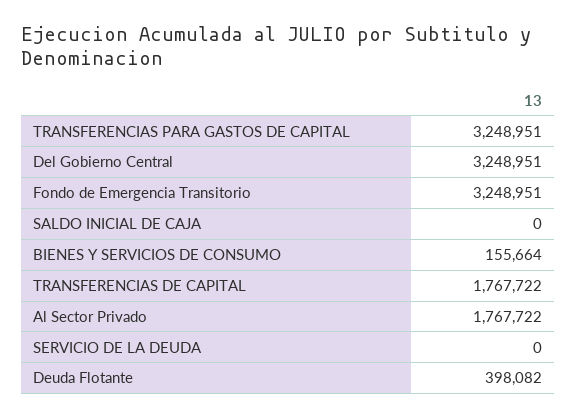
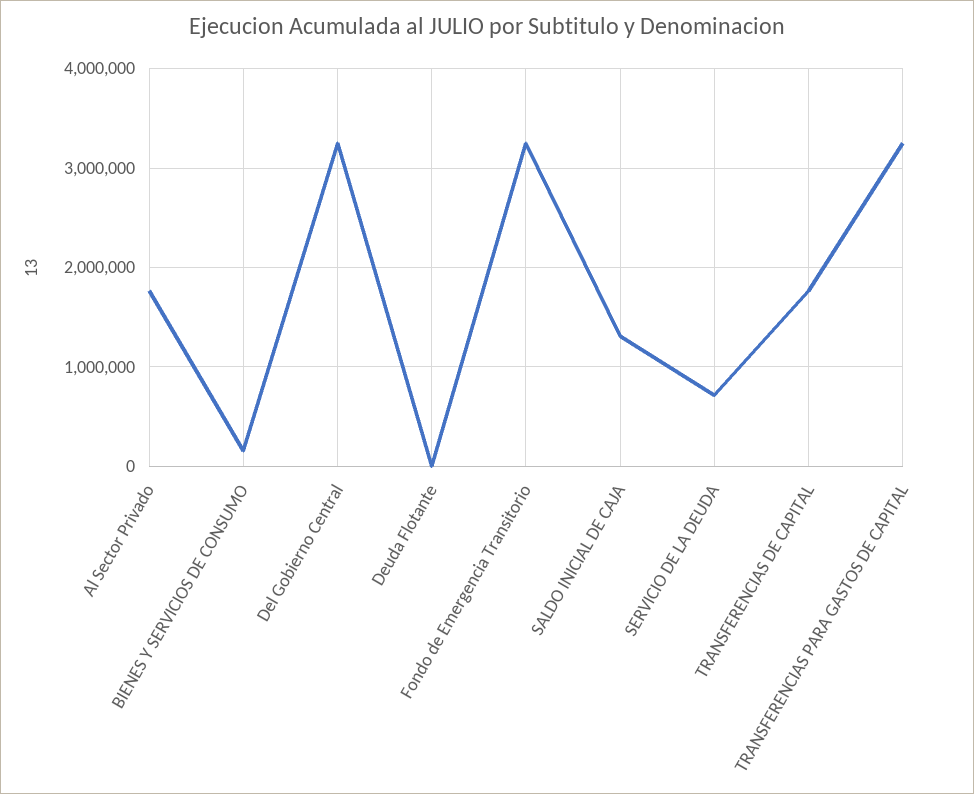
SALDO INICIAL DE CAJA: 0 -> 1300000
SERVICIO DE LA DEUDA: 0 -> 700000
Deuda Flotante: 398082 -> 0

